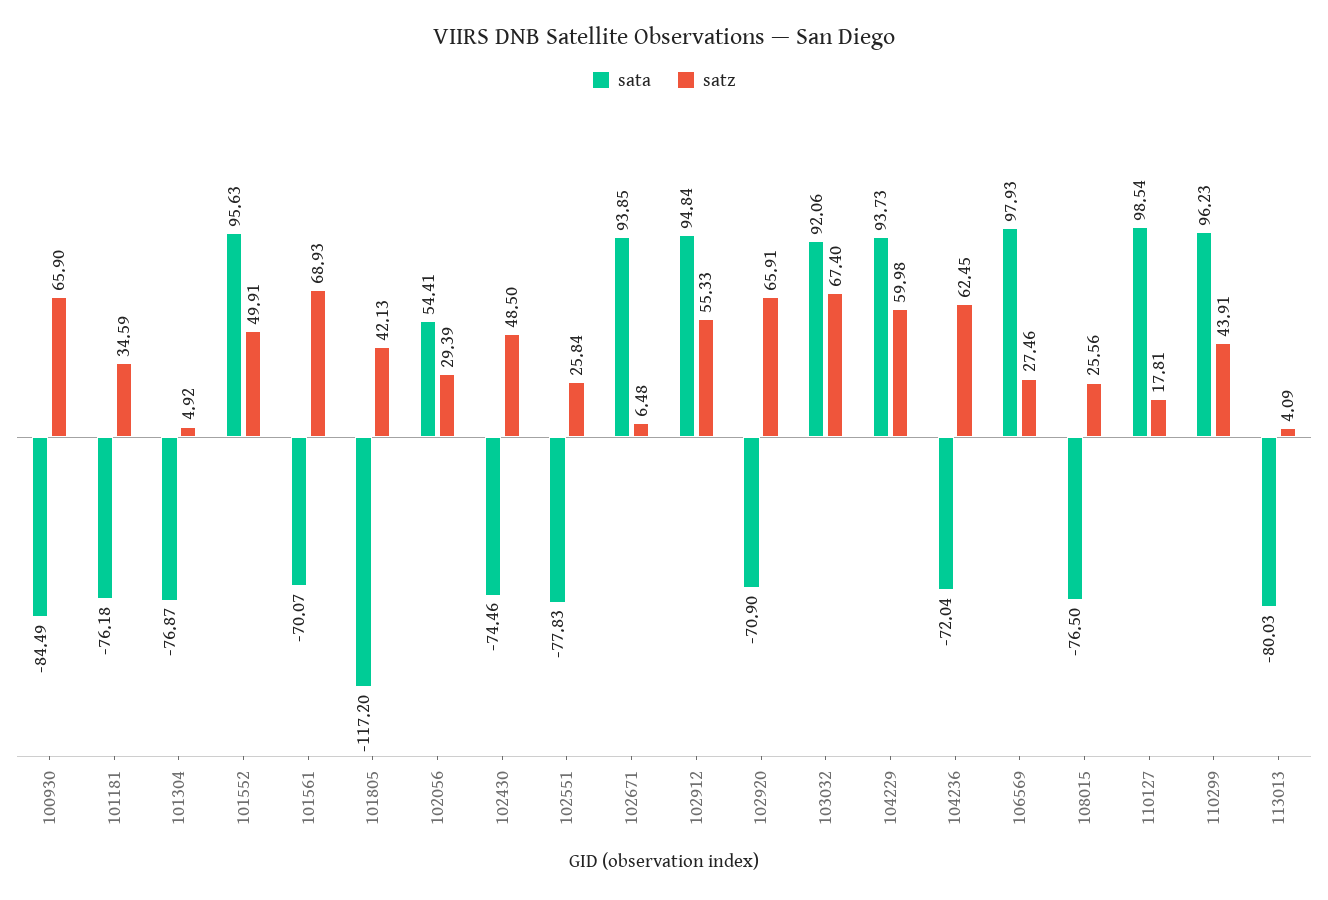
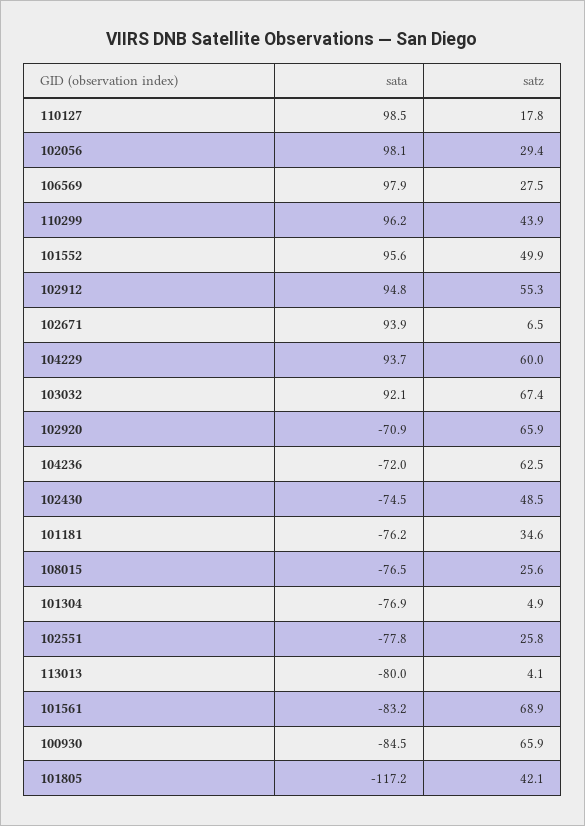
sata, 101561: -70.07 -> -83.2
sata, 102056: 54.41 -> 98.1

